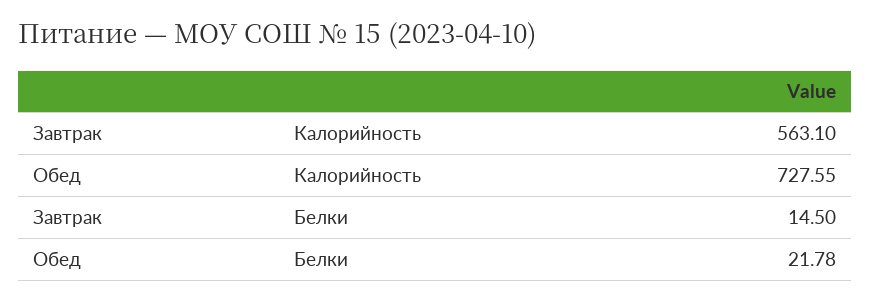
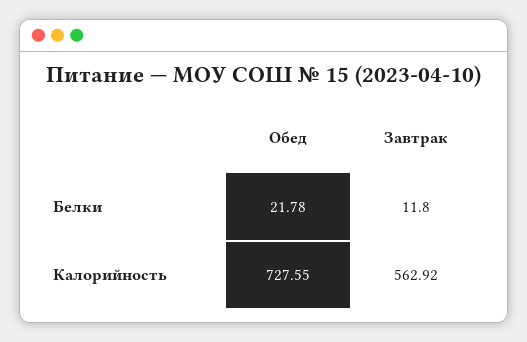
Завтрак, Калорийность: 563.1 -> 562.92
Завтрак, Белки: 14.5 -> 11.8

